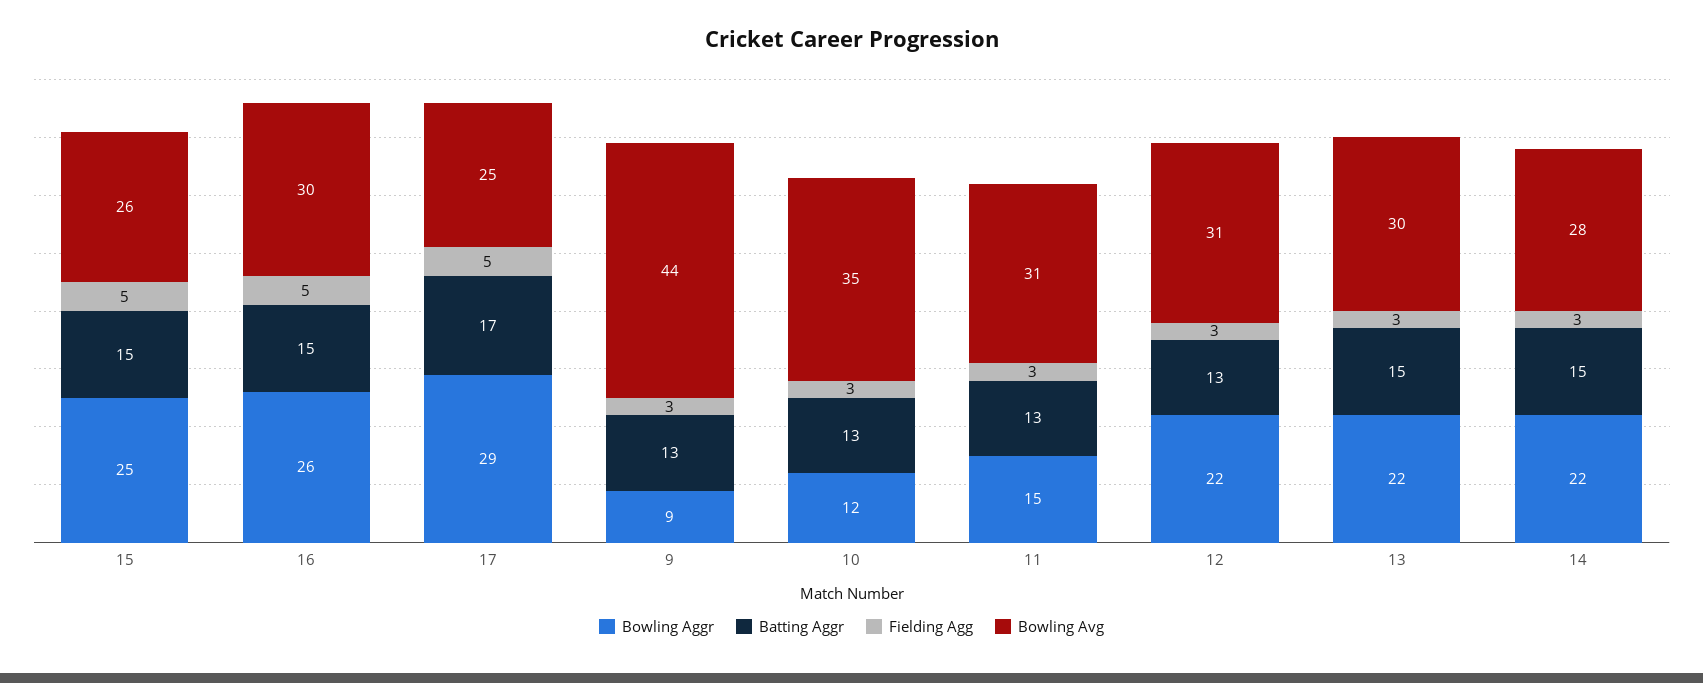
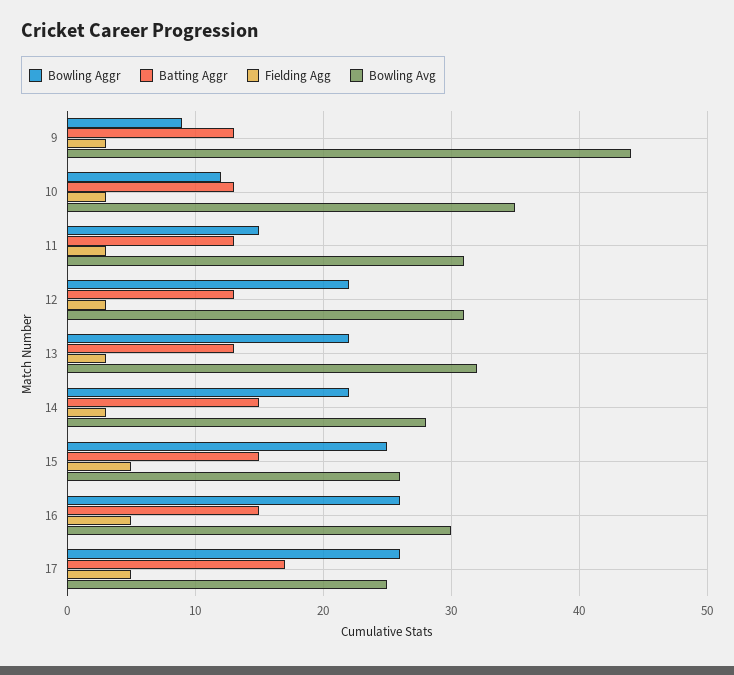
Bowling Aggr, 17: 29 -> 26
Batting Aggr, 13: 15 -> 13
Bowling Avg, 13: 30 -> 32

